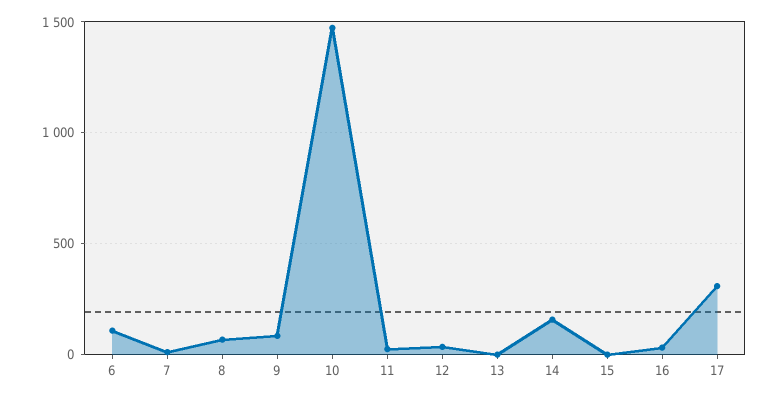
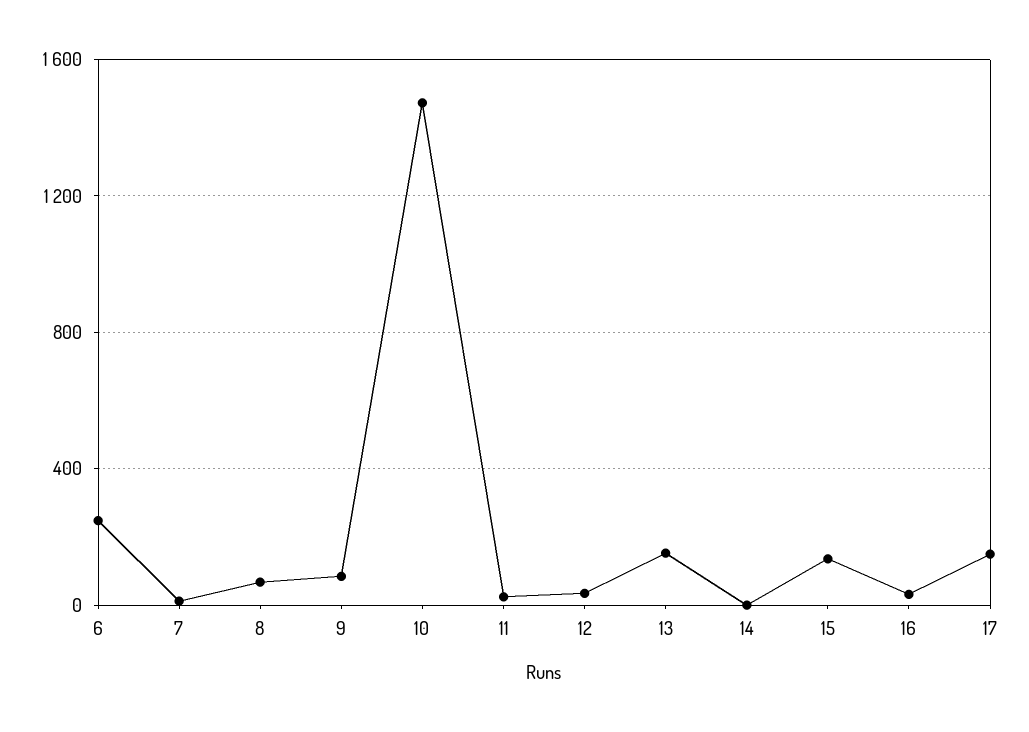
6: 100 -> 250
13: 0 -> 150
14: 150 -> 0
15: 0 -> 150
17: 300 -> 150

